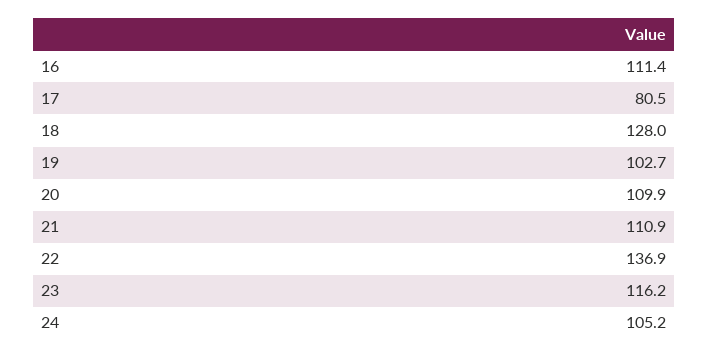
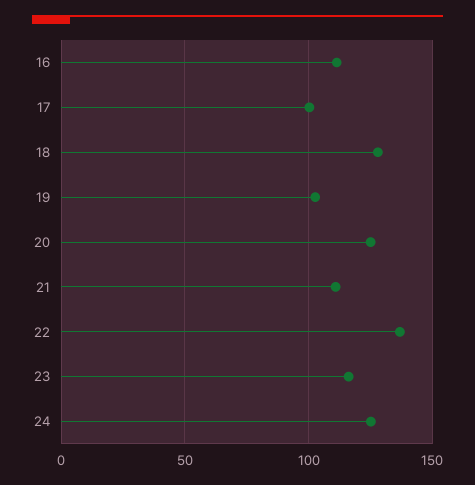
17: 80.5 -> 100
20: 109.9 -> 125
24: 105.2 -> 125

